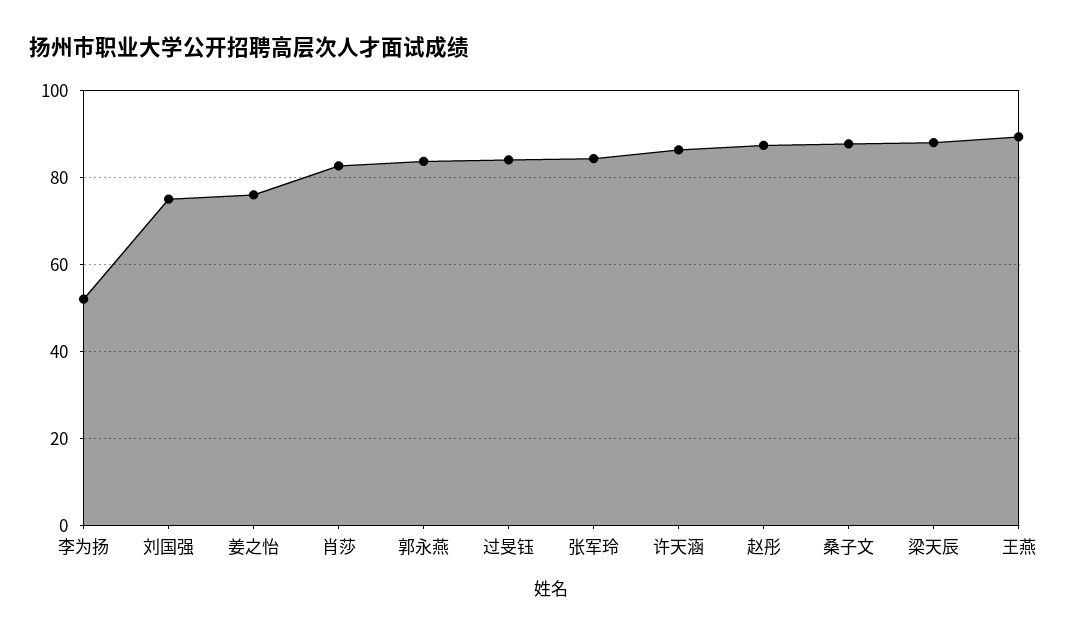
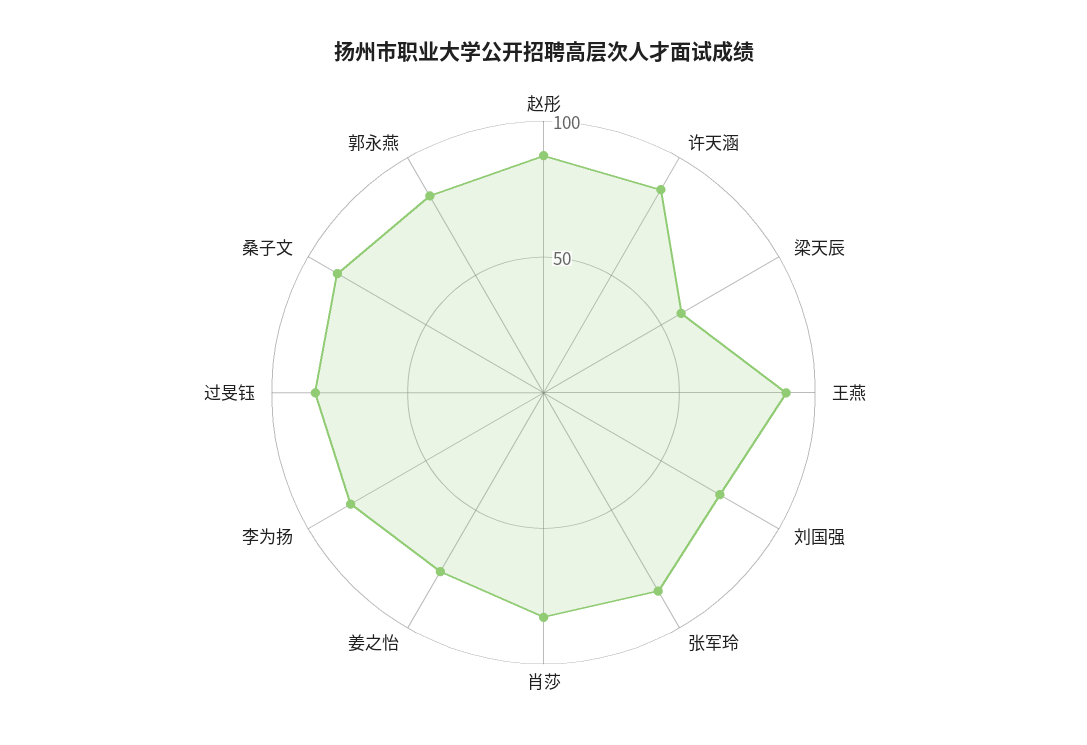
李为扬: 52 -> 80
梁天辰: 88 -> 60

